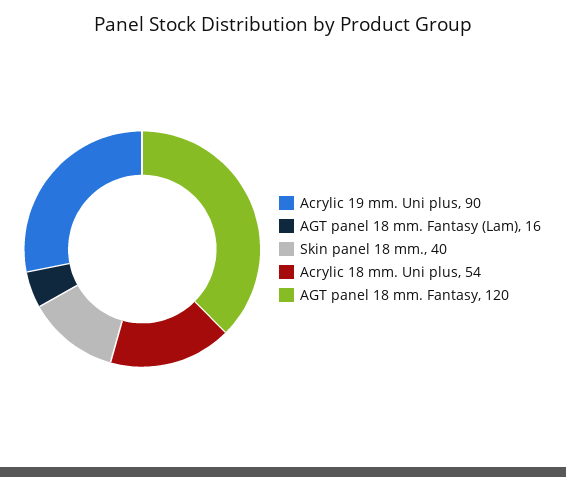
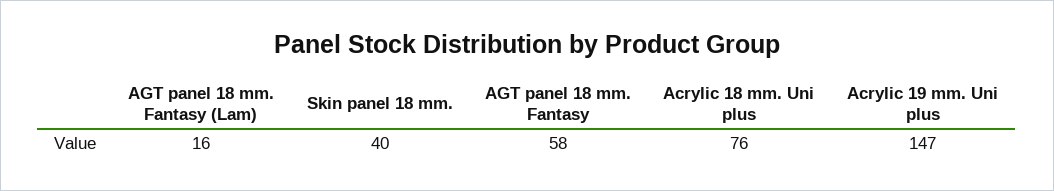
Acrylic 19 mm. Uni plus: 90 -> 147
Acrylic 18 mm. Uni plus: 54 -> 76
AGT panel 18 mm. Fantasy: 120 -> 58

